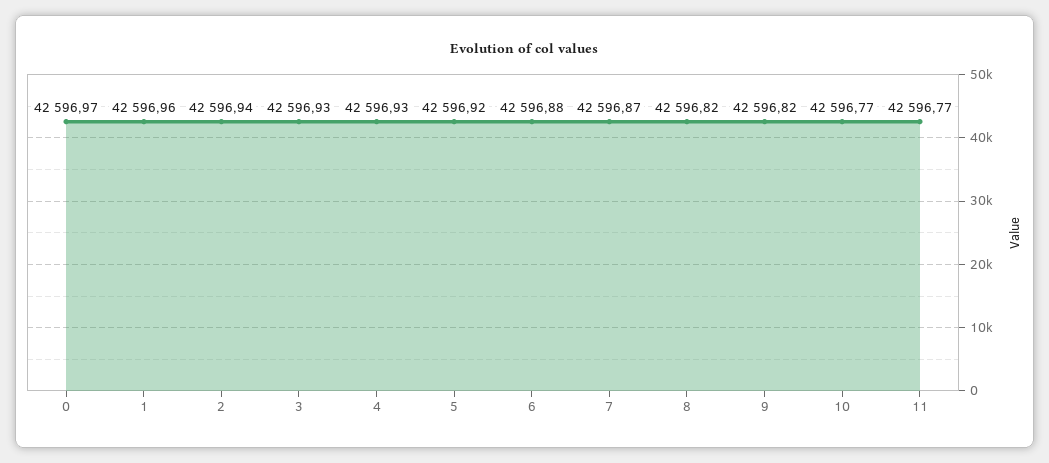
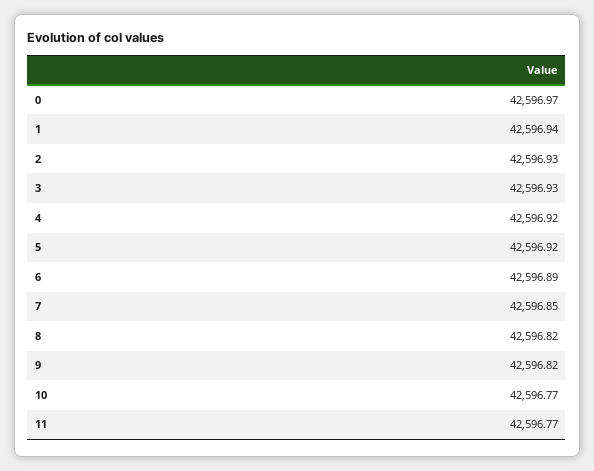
1: 42596.96 -> 42596.94
2: 42596.94 -> 42596.93
4: 42596.93 -> 42596.92
6: 42596.88 -> 42596.89
7: 42596.87 -> 42596.85

